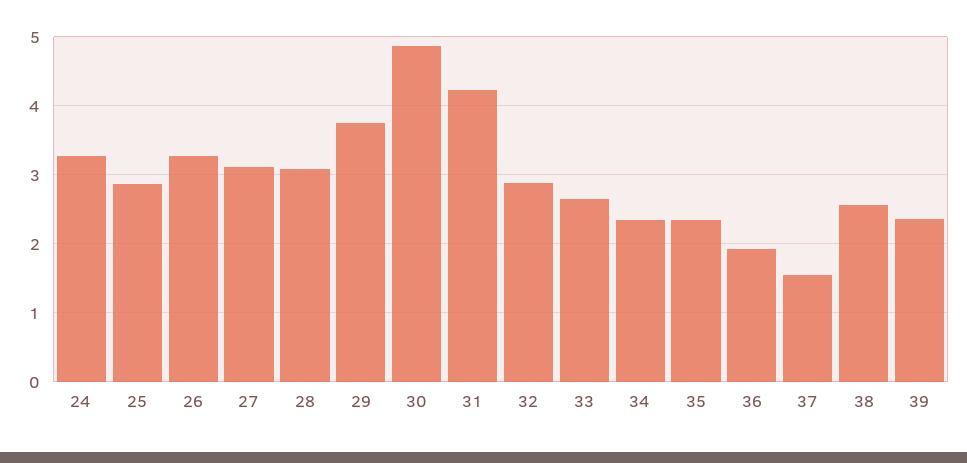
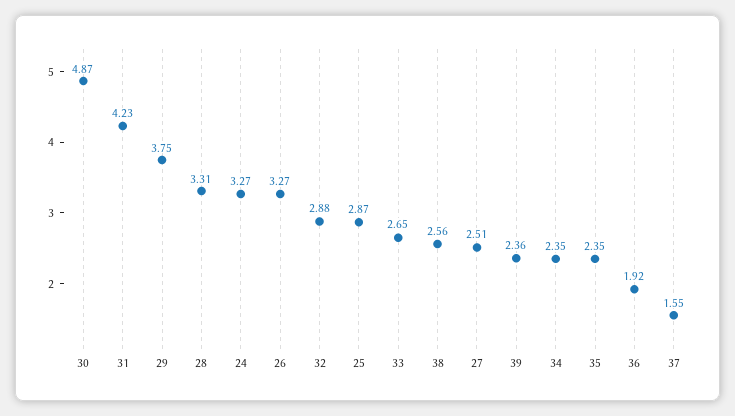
27: 3.1 -> 2.51
28: 3.1 -> 3.31

